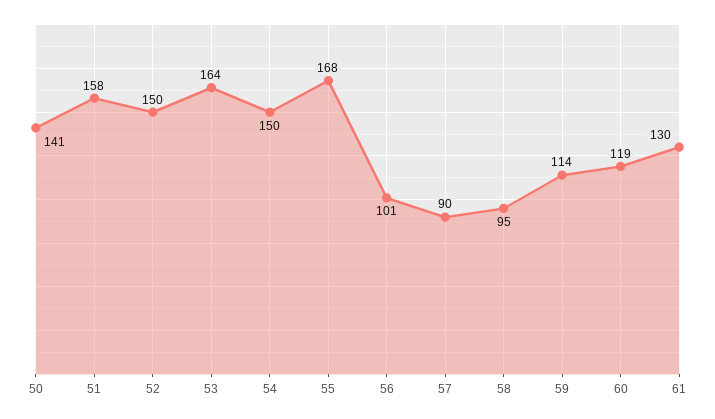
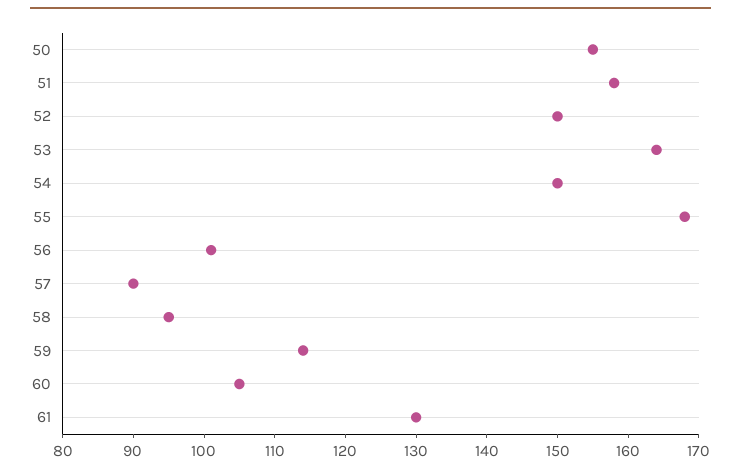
50: 141 -> 155
60: 119 -> 105

